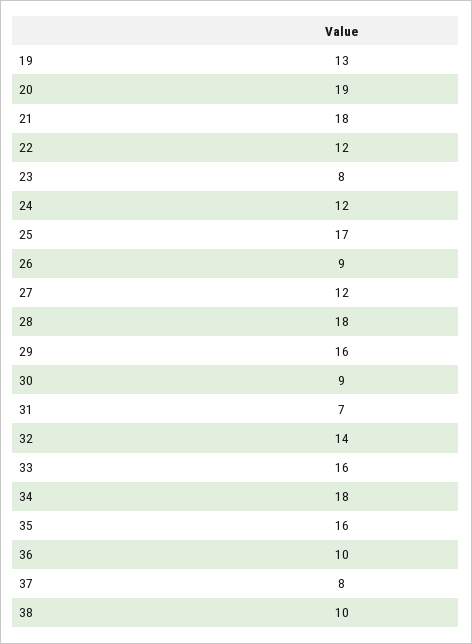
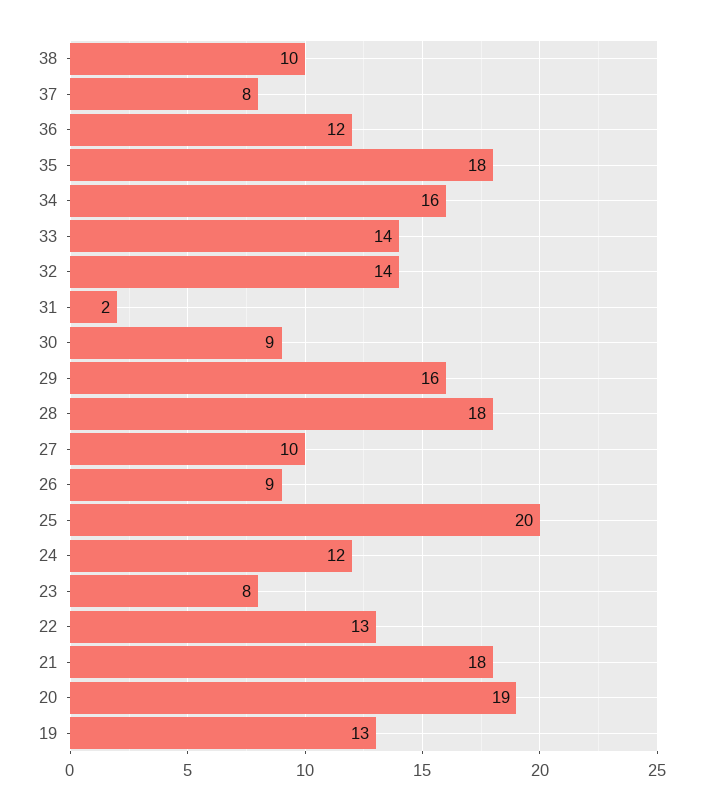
22: 12 -> 13
25: 17 -> 20
27: 12 -> 10
31: 7 -> 2
33: 16 -> 14
34: 18 -> 16
35: 16 -> 18
36: 10 -> 12

